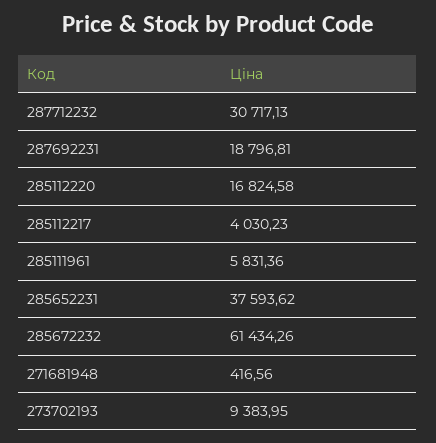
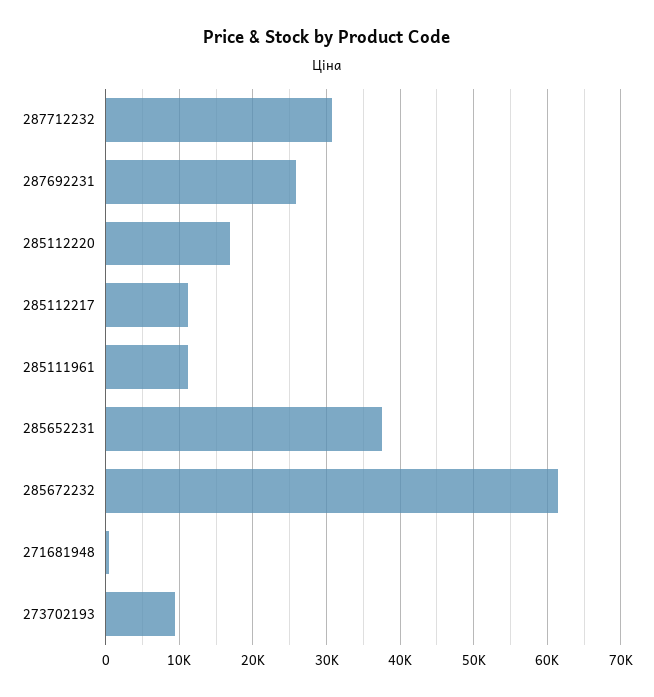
287692231: 18796.81 -> 26000
285112217: 4030.23 -> 11000
285111961: 5831.36 -> 11000

